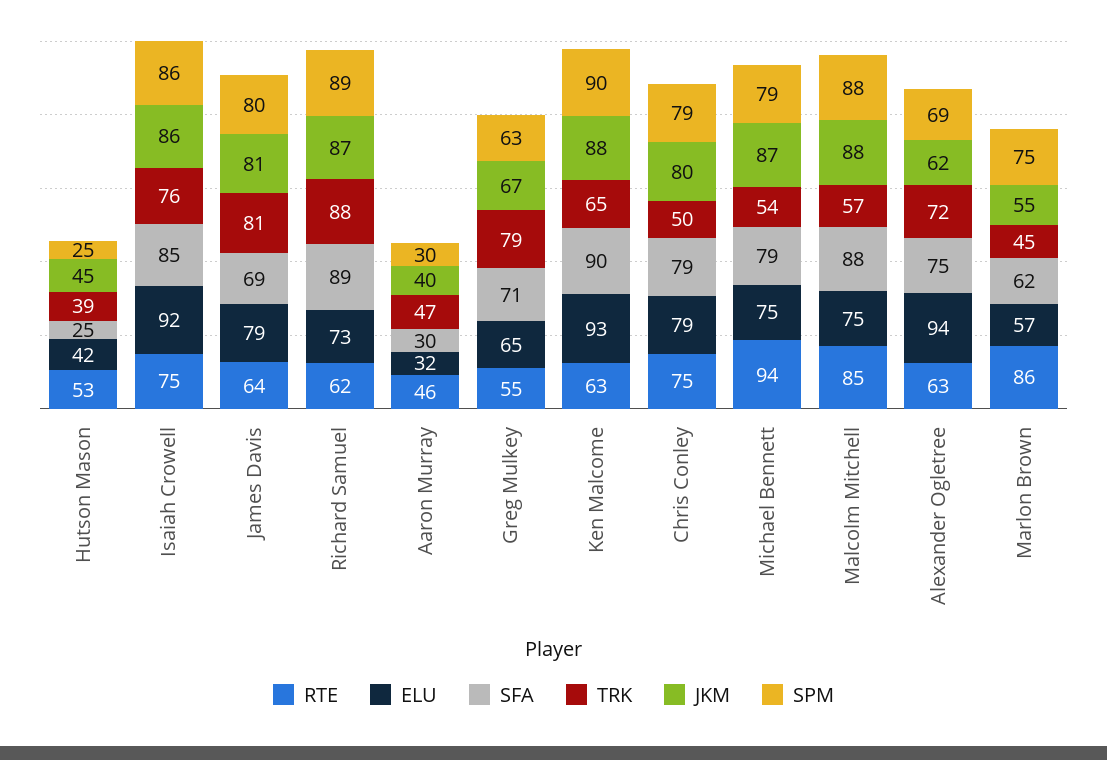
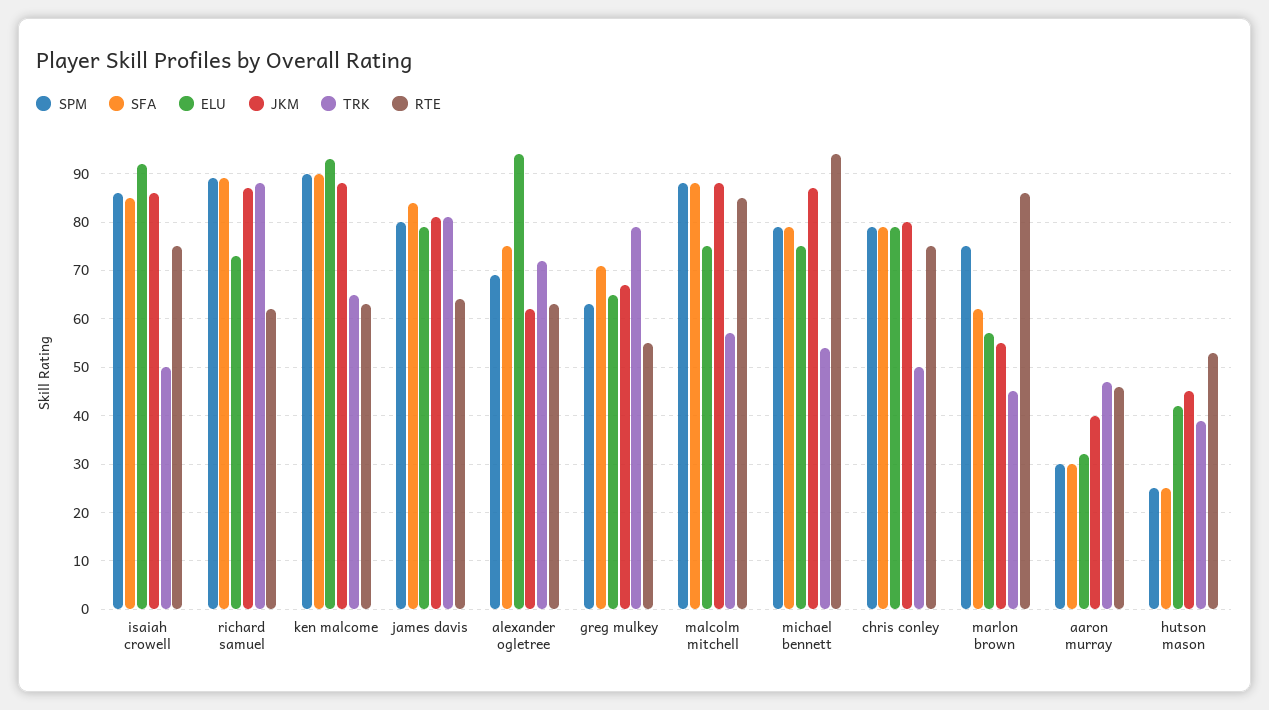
TRK, Isaiah Crowell: 76 -> 50
SFA, James Davis: 69 -> 85

